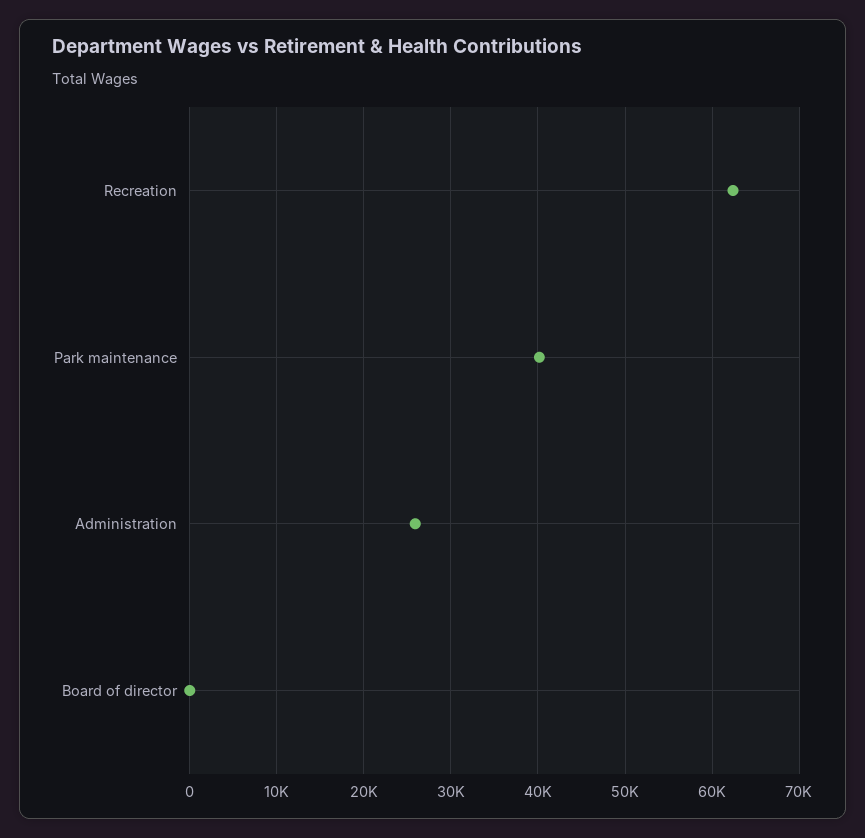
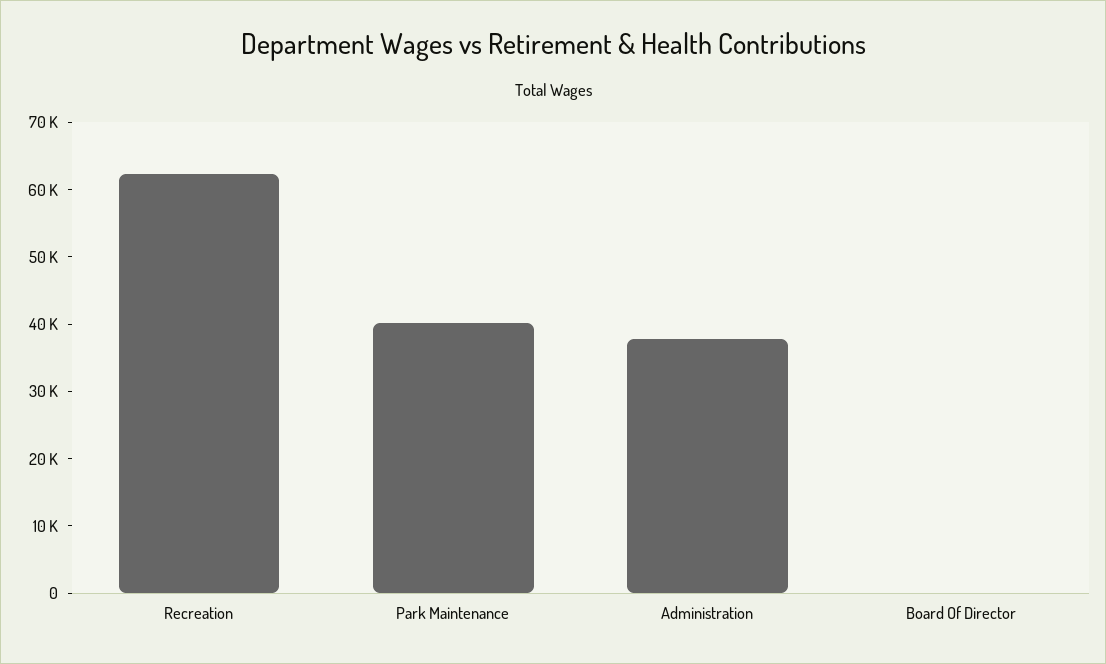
Administration: 26000 -> 38000

